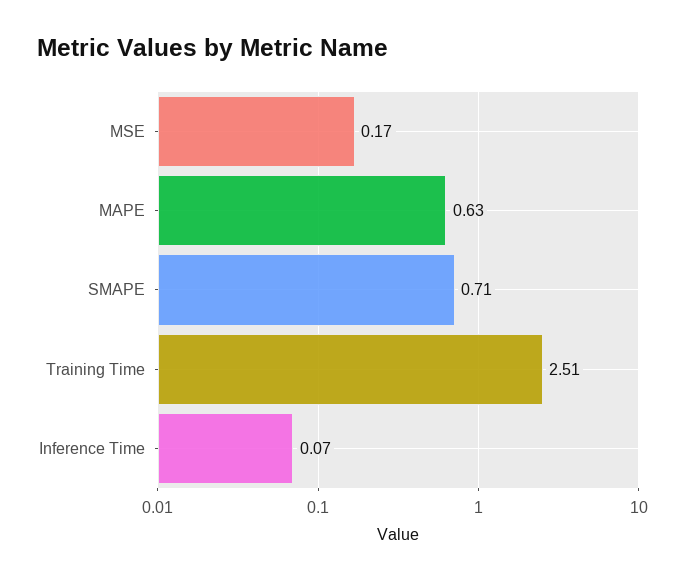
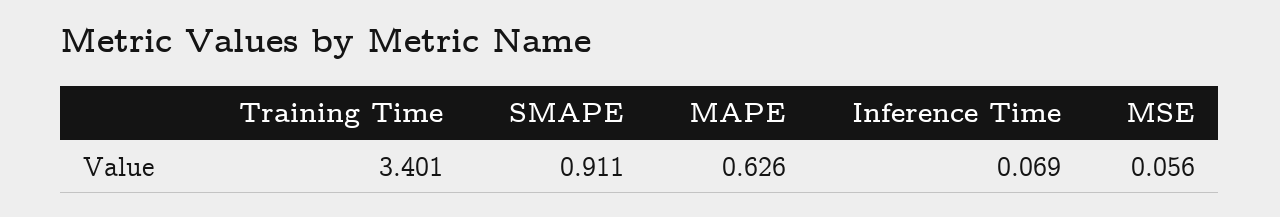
MSE: 0.17 -> 0.056
SMAPE: 0.71 -> 0.911
Training Time: 2.51 -> 3.401

